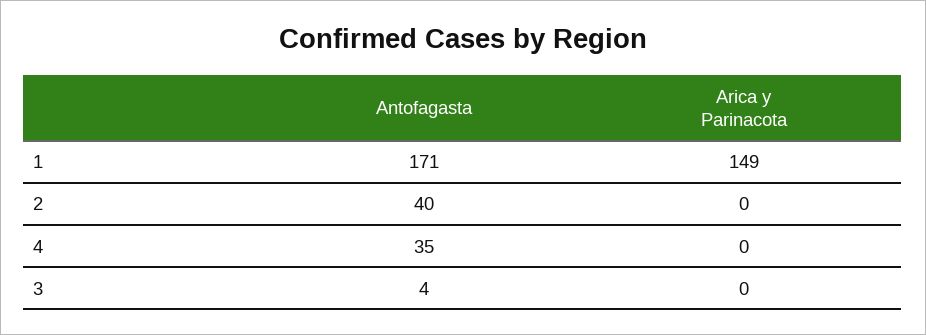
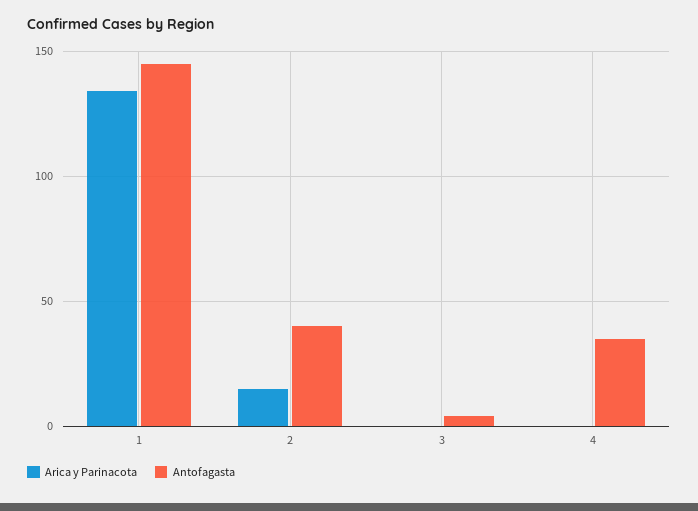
Antofagasta, 1: 171 -> 145
Arica y Parinacota, 1: 149 -> 135
Arica y Parinacota, 2: 0 -> 15

